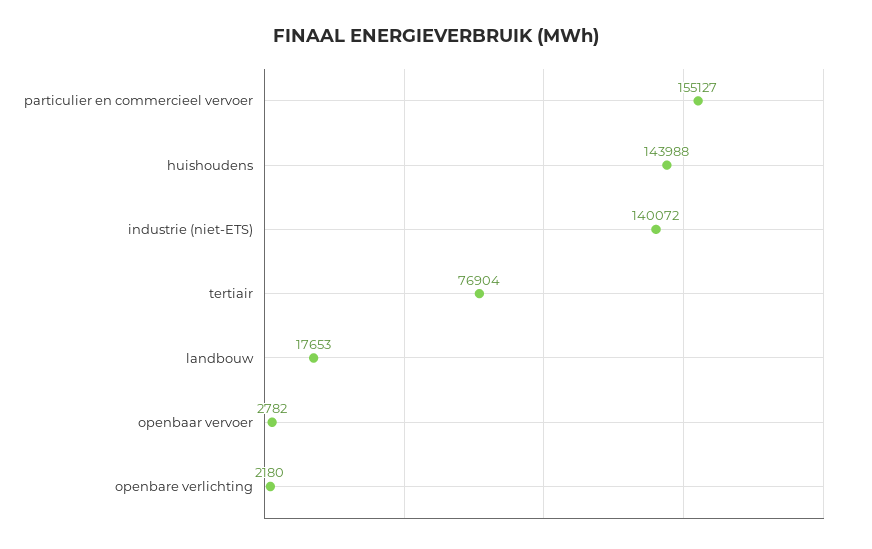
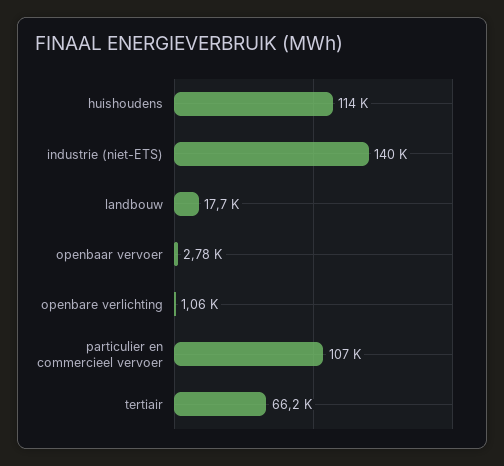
particulier en commercieel vervoer: 155127 -> 107000
huishoudens: 143988 -> 114000
tertiair: 76904 -> 66200
openbare verlichting: 2180 -> 1060

